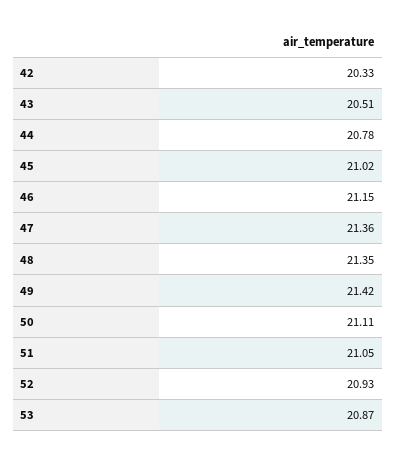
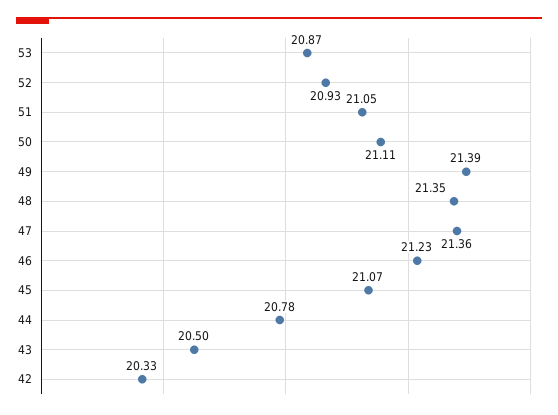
43: 20.51 -> 20.5
45: 21.02 -> 21.07
46: 21.15 -> 21.23
49: 21.42 -> 21.39

